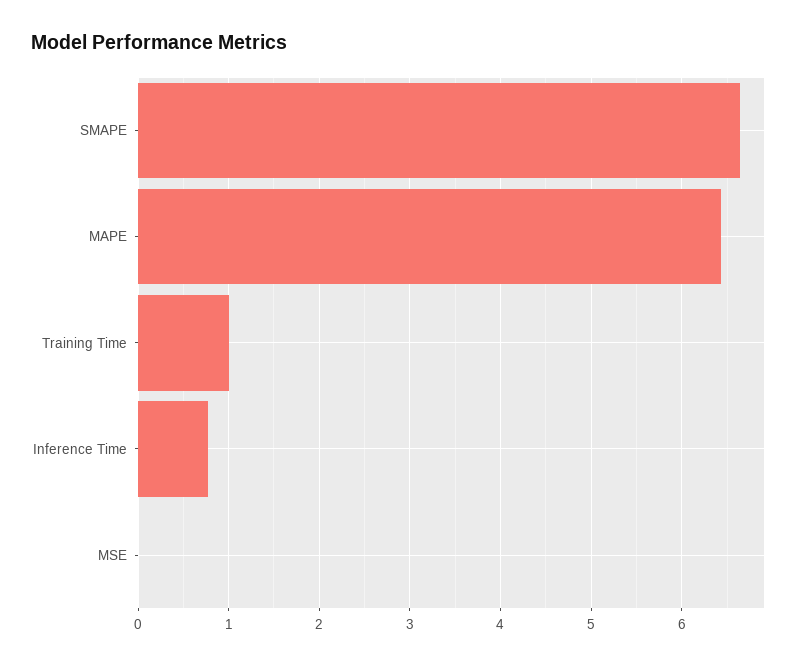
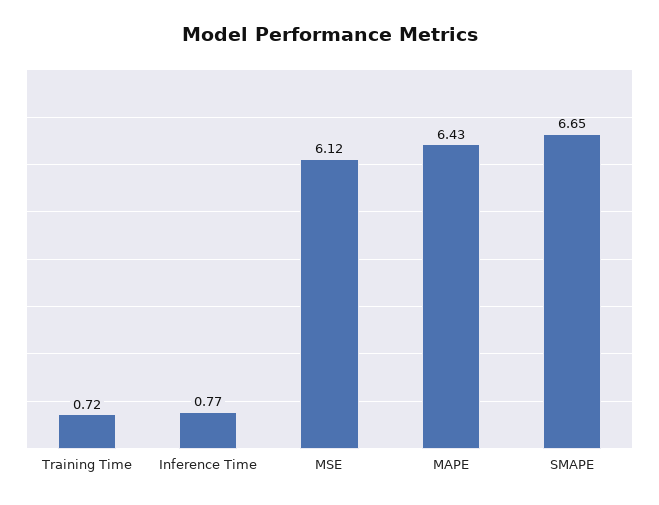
Training Time: 1 -> 0.72
MSE: 0 -> 6.12

